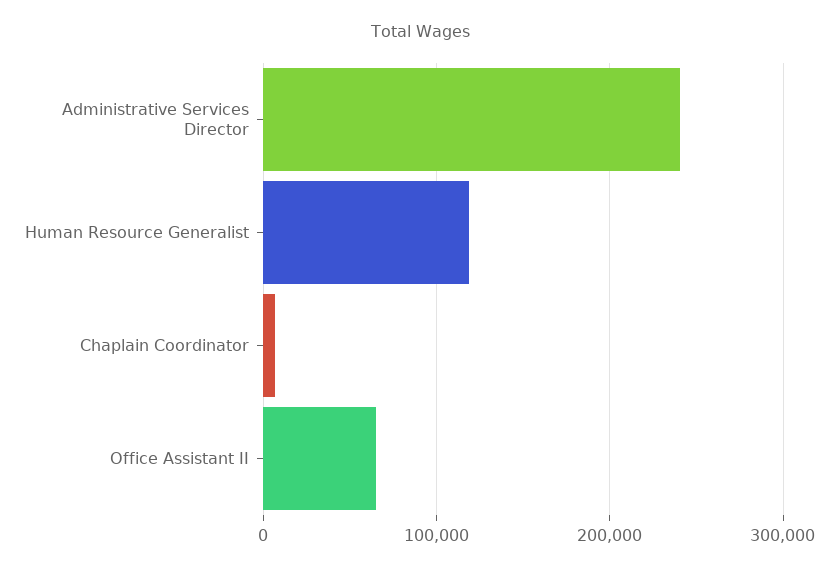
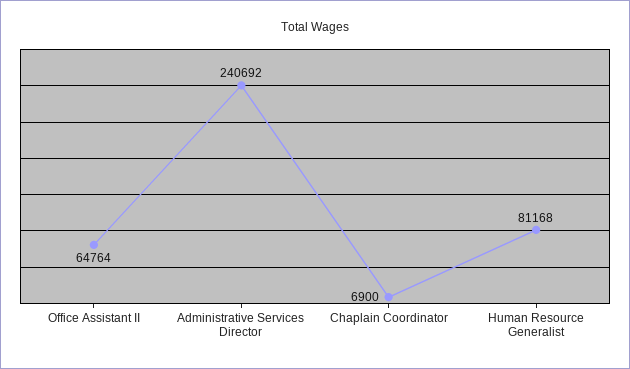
Human Resource Generalist: 120000 -> 81168

